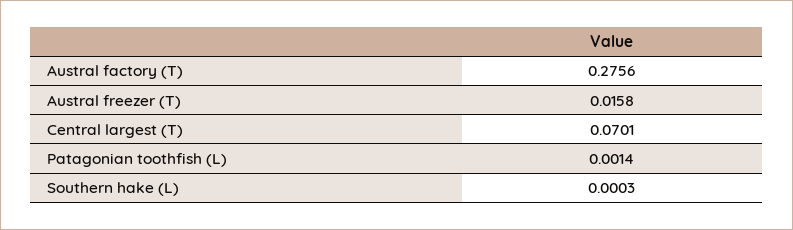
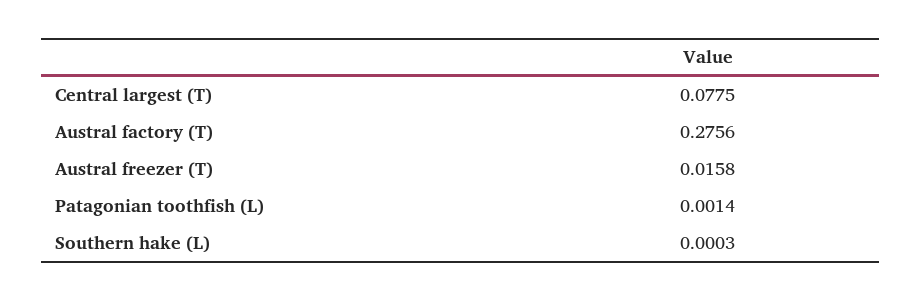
Central largest (T): 0.0701 -> 0.0775

